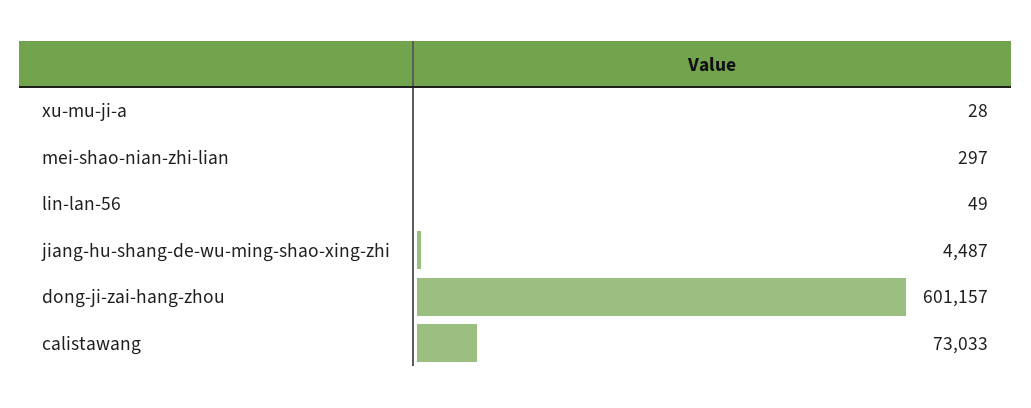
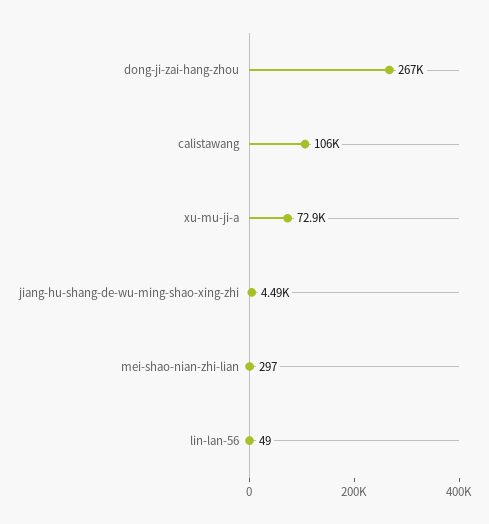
xu-mu-ji-a: 28 -> 72900
dong-ji-zai-hang-zhou: 601157 -> 267000
calistawang: 73033 -> 106000

